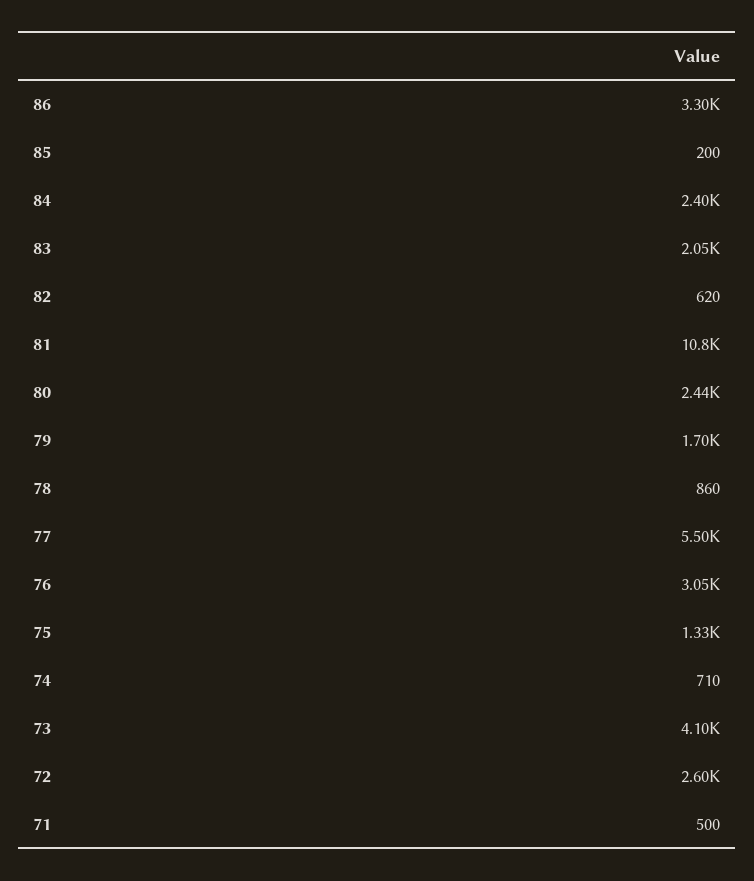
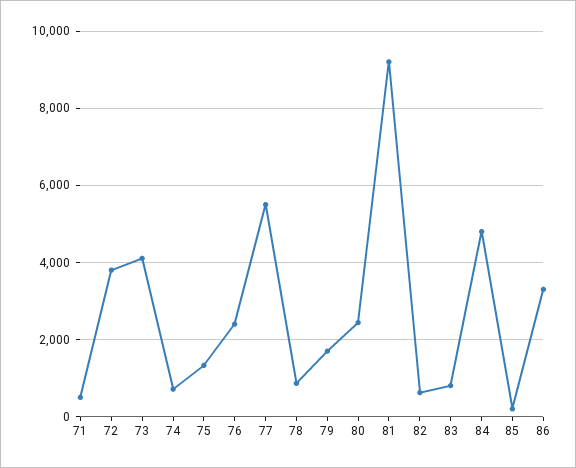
84: 2400 -> 4800
83: 2050 -> 800
81: 10800 -> 9200
76: 3050 -> 2400
72: 2600 -> 3800

